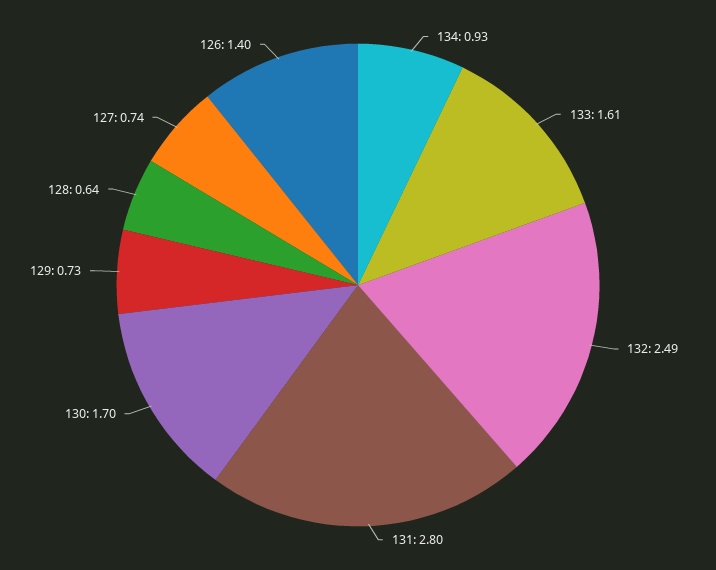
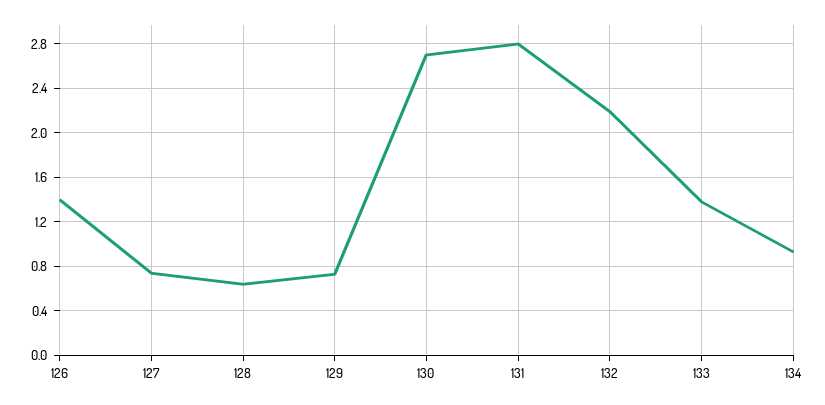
133: 1.61 -> 1.4
132: 2.49 -> 2.2
130: 1.7 -> 2.7

